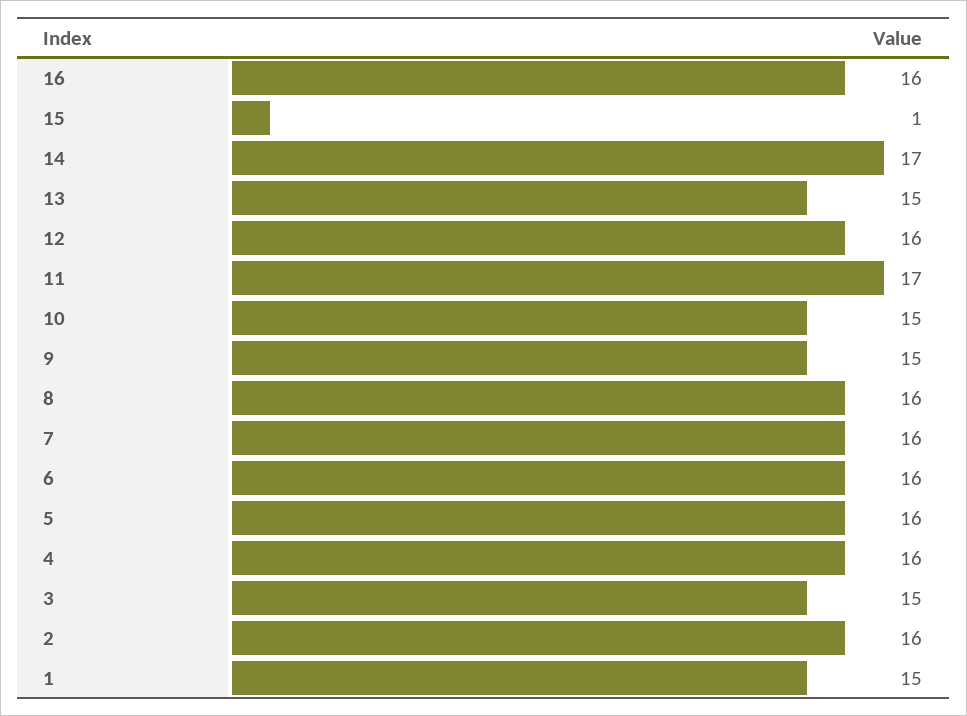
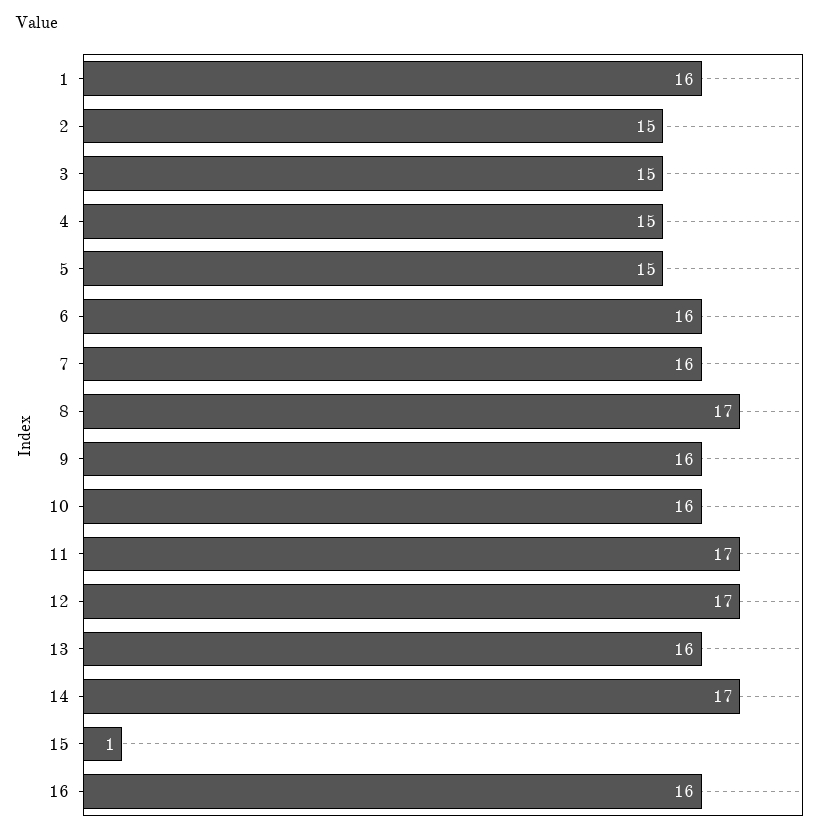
13: 15 -> 16
12: 16 -> 17
10: 15 -> 16
9: 15 -> 16
8: 16 -> 17
5: 16 -> 15
4: 16 -> 15
2: 16 -> 15
1: 15 -> 16

